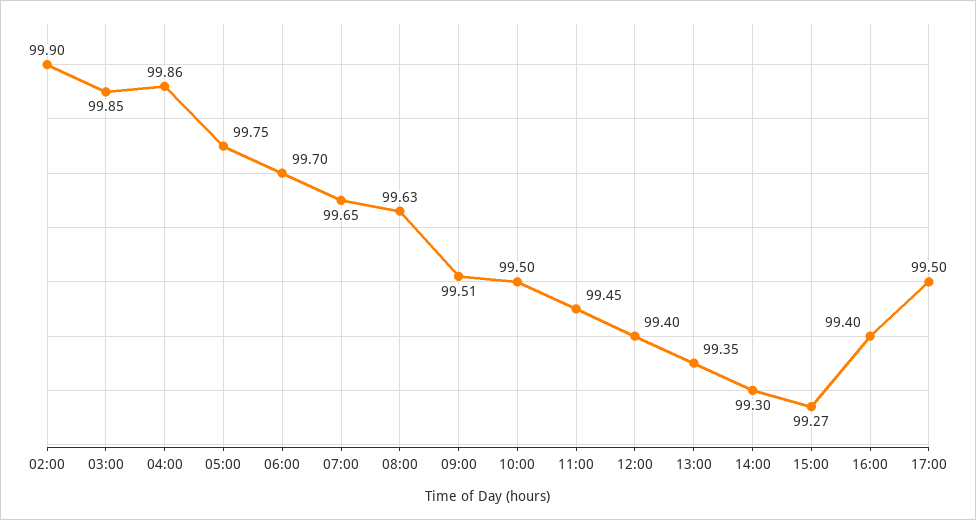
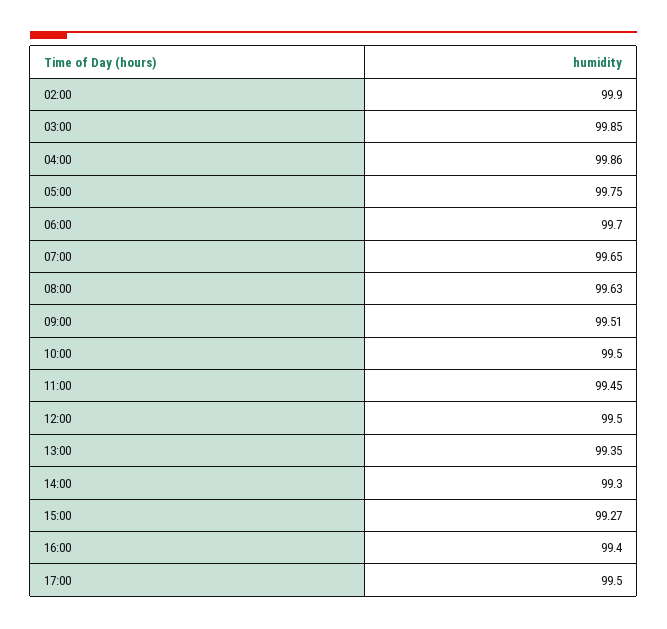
12:00: 99.4 -> 99.5

